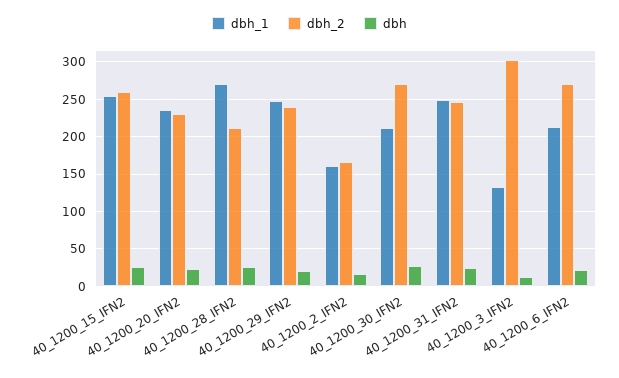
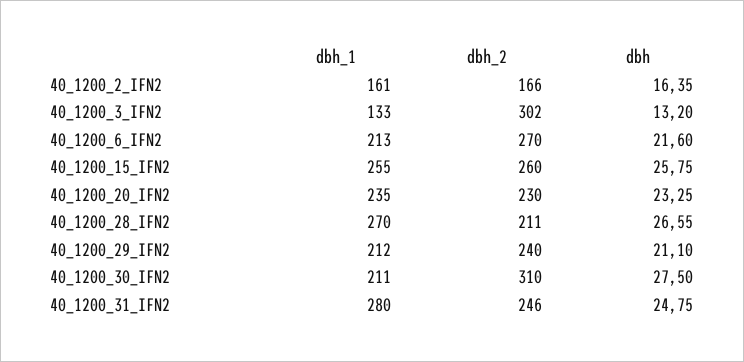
dbh_1, 40_1200_29_IFN2: 250 -> 212
dbh_2, 40_1200_30_IFN2: 270 -> 310
dbh_1, 40_1200_31_IFN2: 250 -> 280

